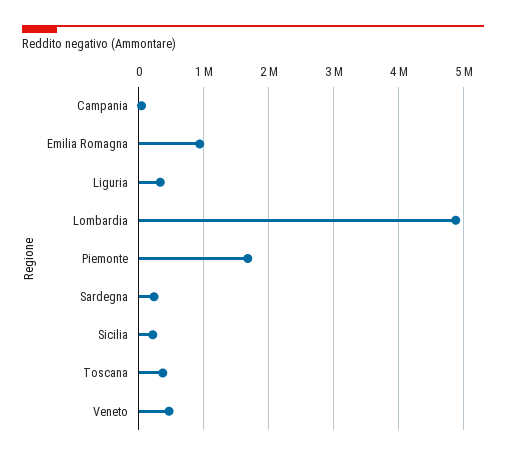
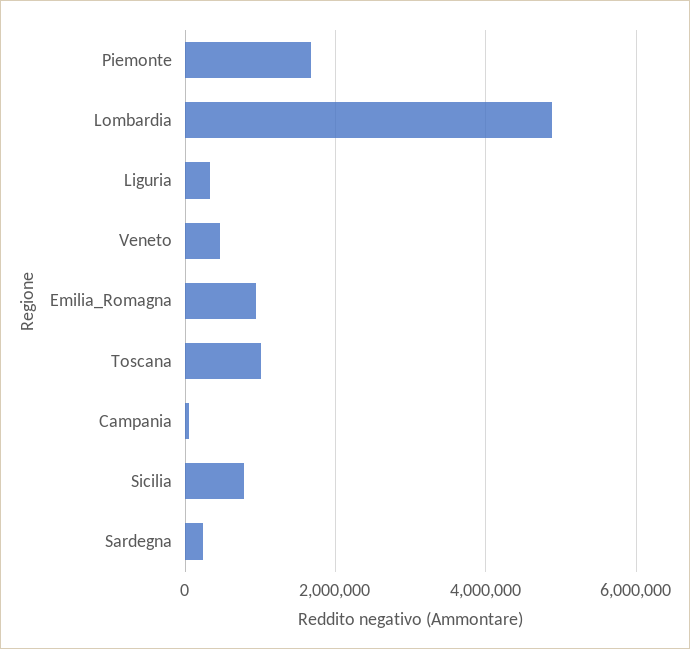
Sicilia: 200000 -> 800000
Toscana: 400000 -> 1000000

